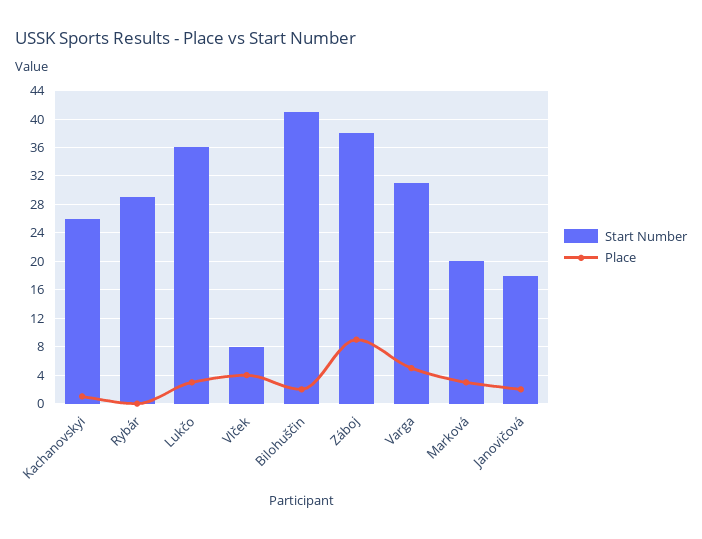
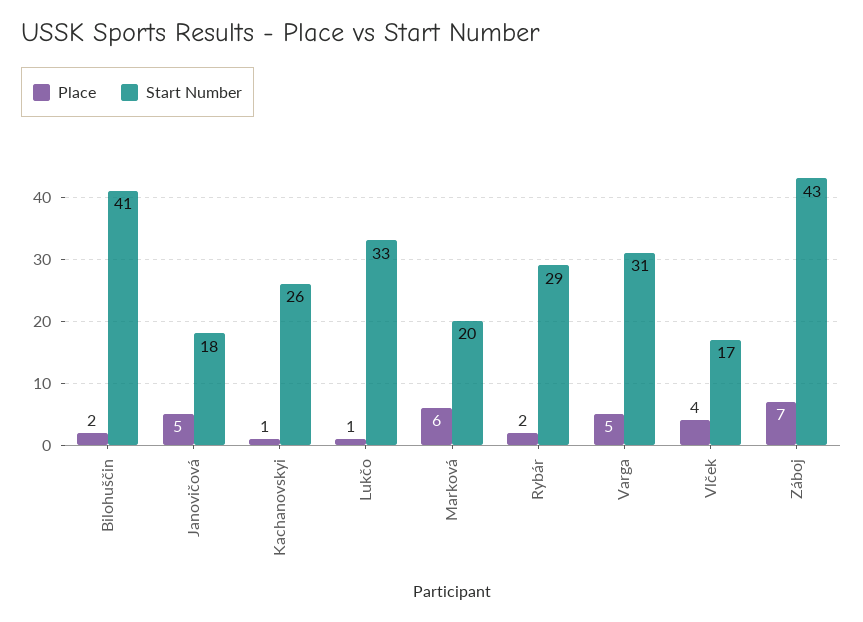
Place, Rybár: 0 -> 2
Start Number, Lukčo: 36 -> 33
Place, Lukčo: 3 -> 1
Start Number, Vlček: 8 -> 17
Start Number, Záboj: 38 -> 43
Place, Záboj: 9 -> 7
Place, Marková: 3 -> 6
Place, Janovičová: 2 -> 5

